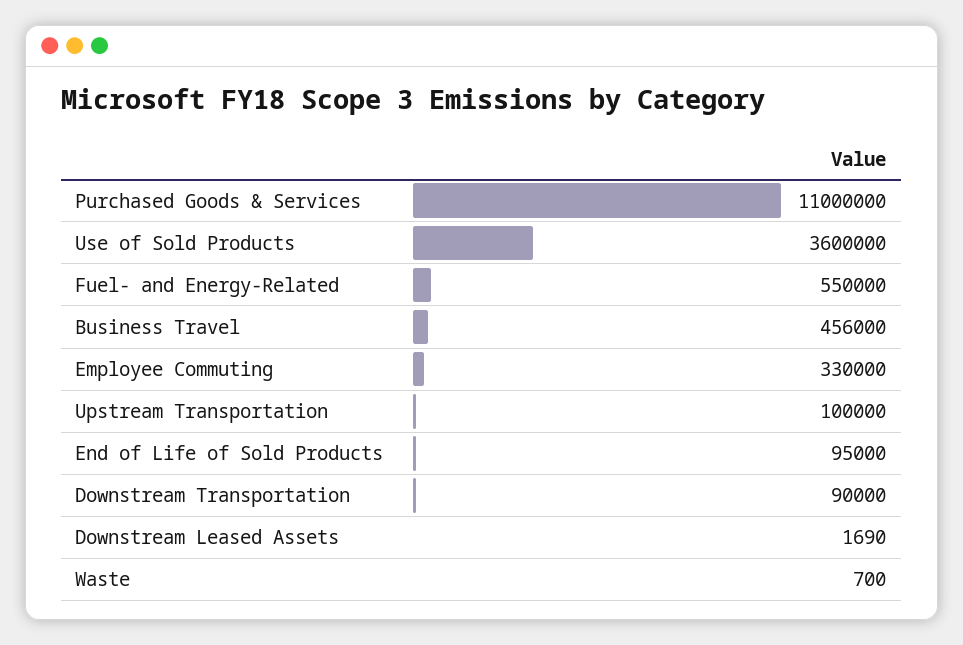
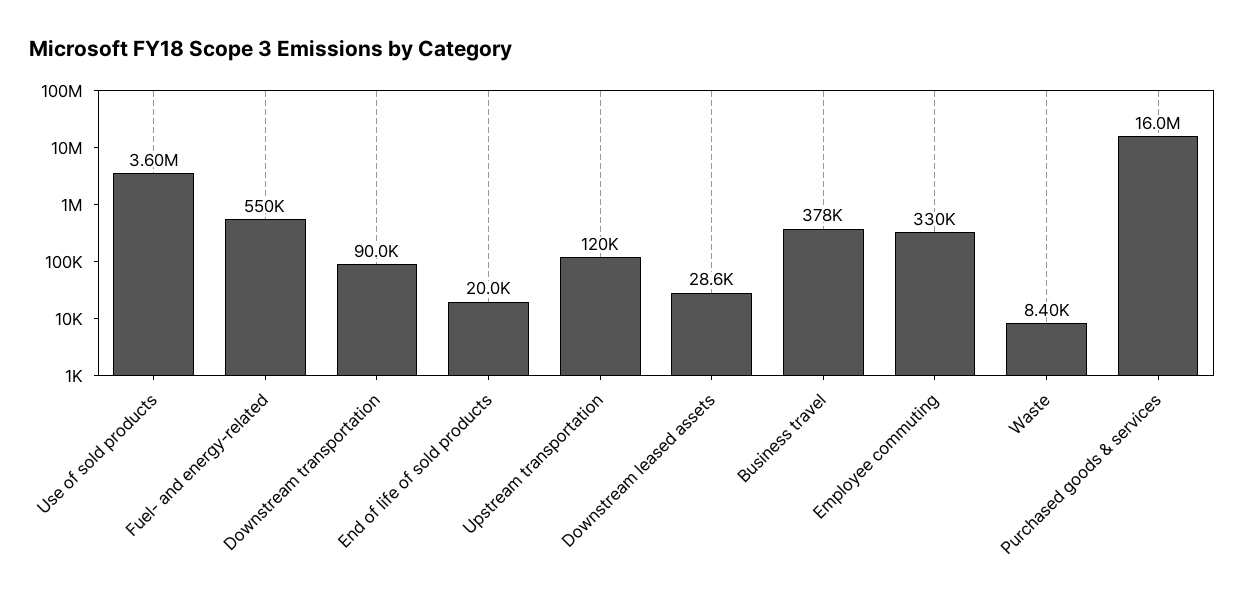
Purchased Goods & Services: 11000000 -> 16000000
Business Travel: 456000 -> 378000
Upstream Transportation: 100000 -> 120000
End of Life of Sold Products: 95000 -> 20000
Downstream Leased Assets: 1690 -> 28600
Waste: 700 -> 8400

